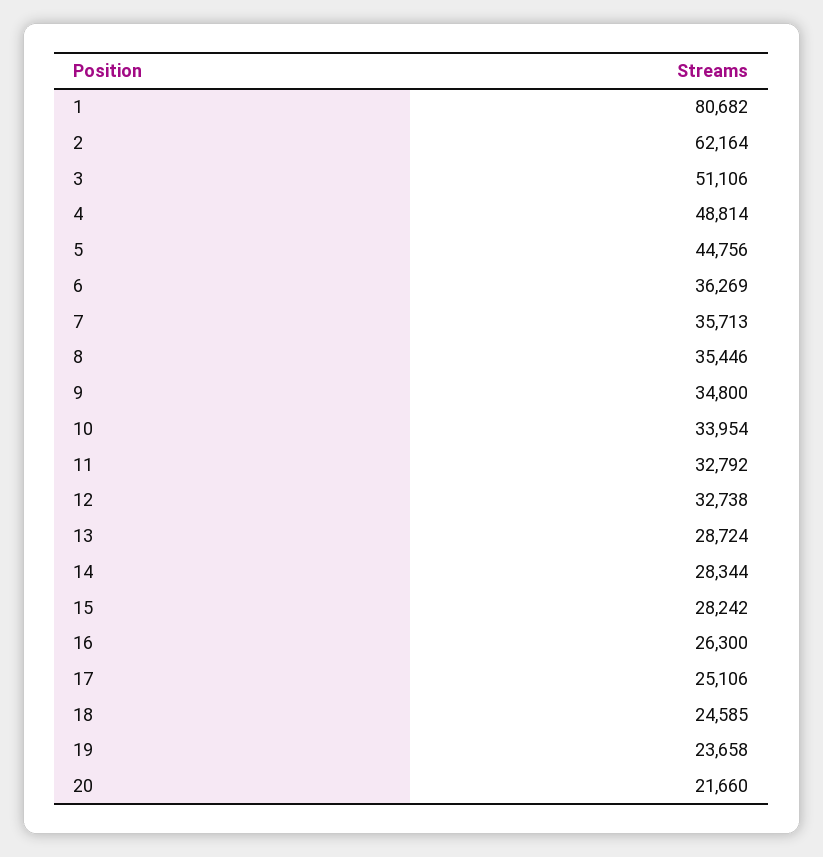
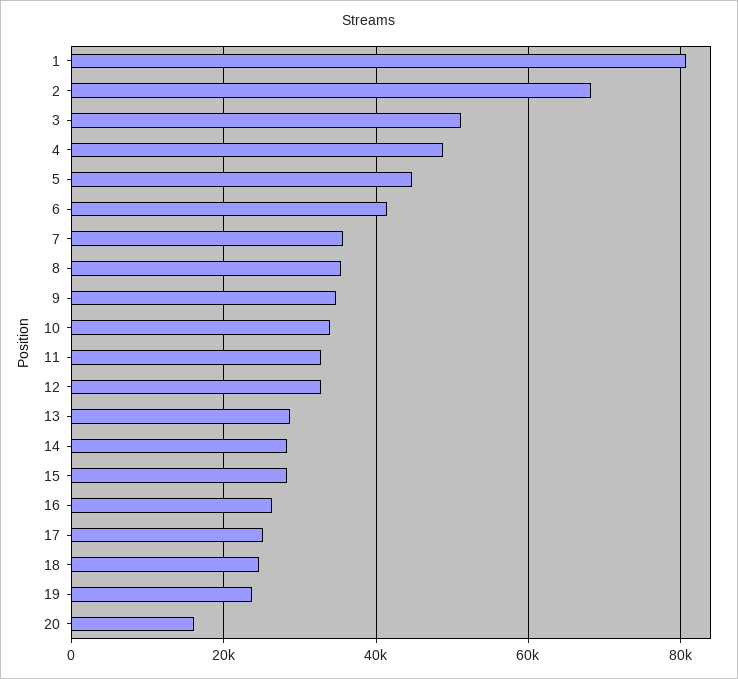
2: 62164 -> 68000
6: 36269 -> 42000
20: 21660 -> 16000

